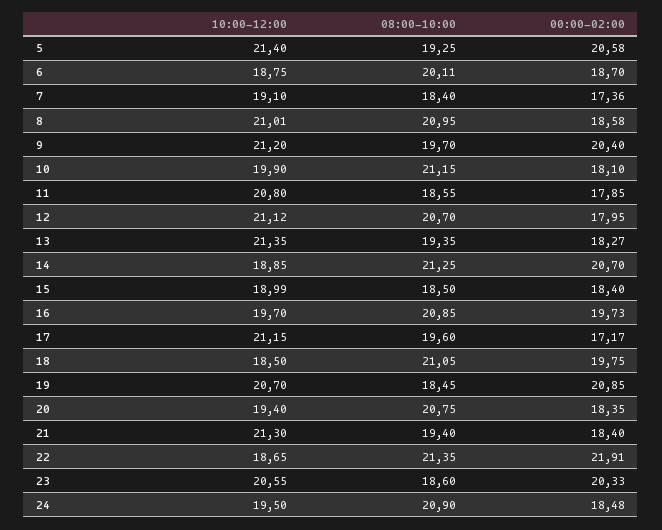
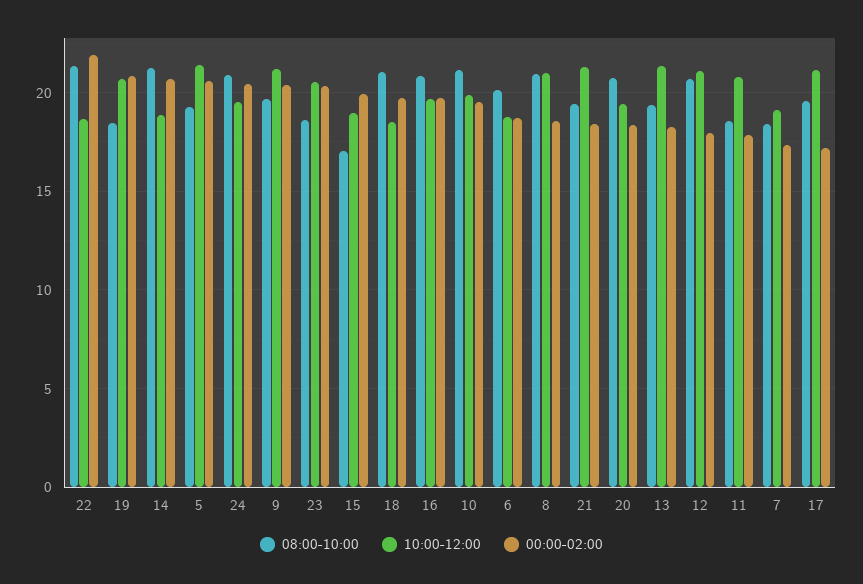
00:00-02:00, 10: 18.1 -> 19.5
08:00-10:00, 15: 18.5 -> 17
00:00-02:00, 15: 18.4 -> 20
00:00-02:00, 24: 18.48 -> 20.5

